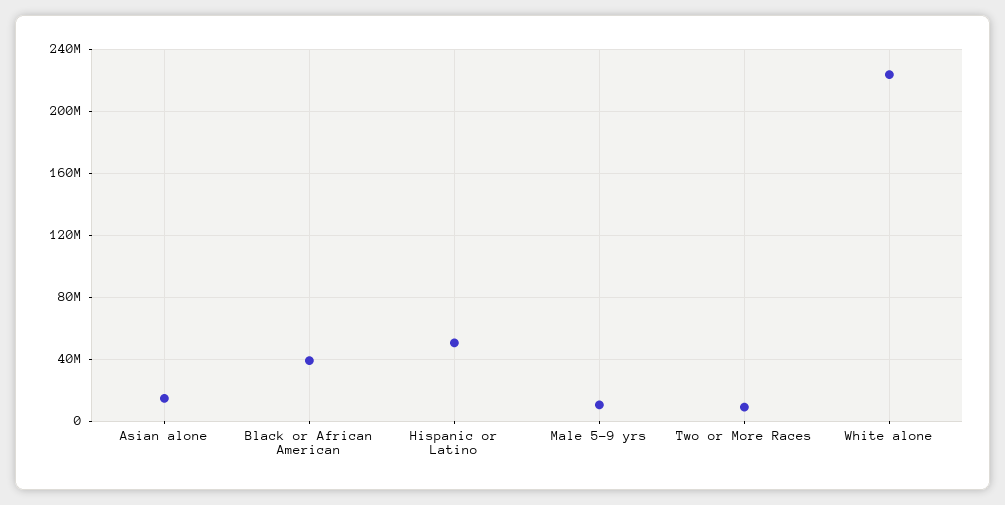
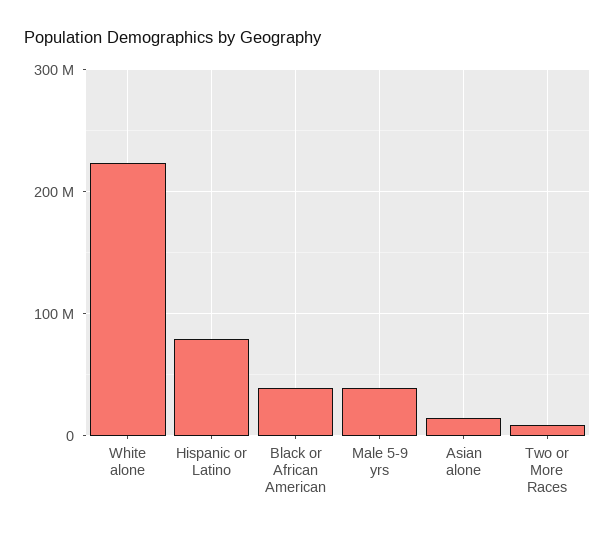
Hispanic or Latino: 50000000 -> 80000000
Male 5-9 yrs: 10000000 -> 40000000

